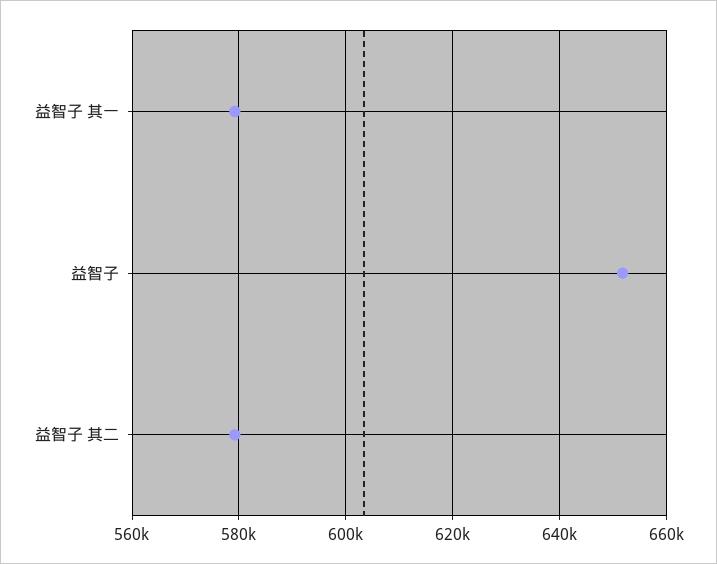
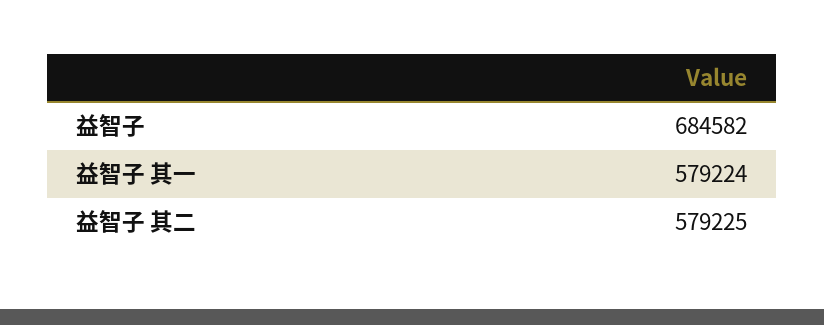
益智子: 652000 -> 684582

